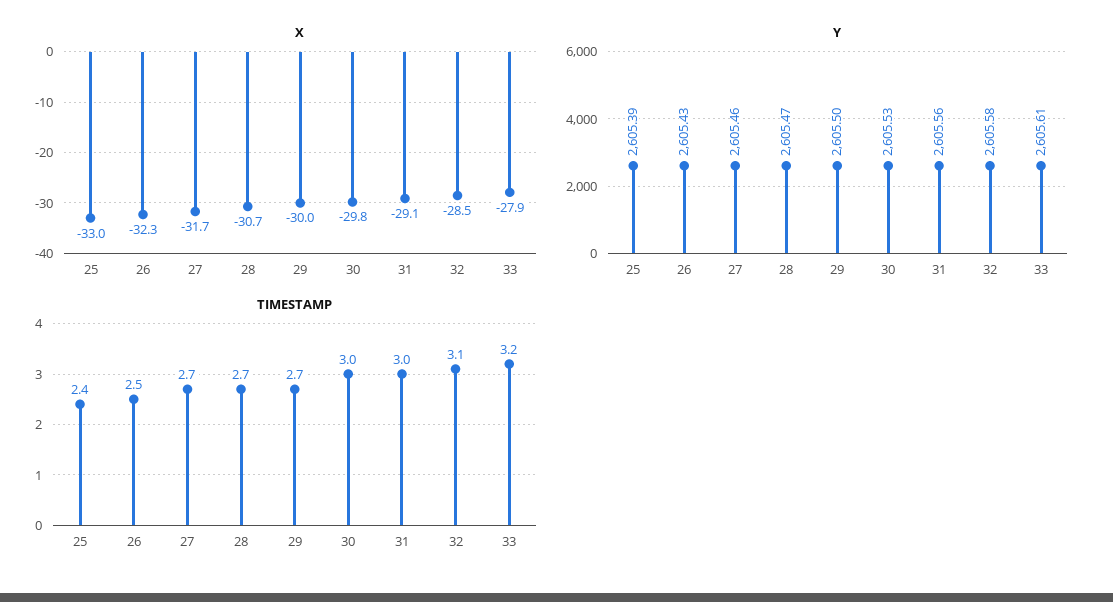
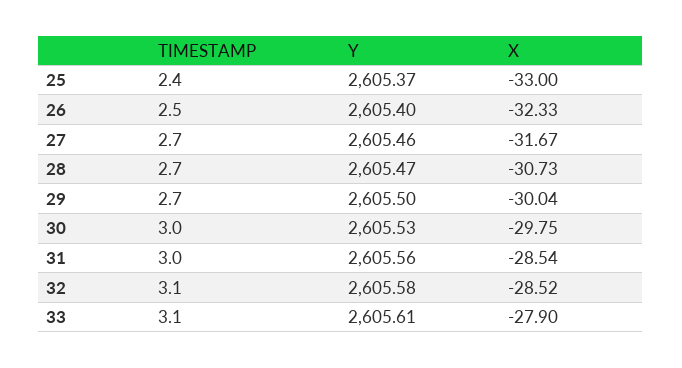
X, 31: -29.1 -> -28.54
Y, 25: 2605.39 -> 2605.37
Y, 26: 2605.43 -> 2605.4
TIMESTAMP, 33: 3.2 -> 3.1

